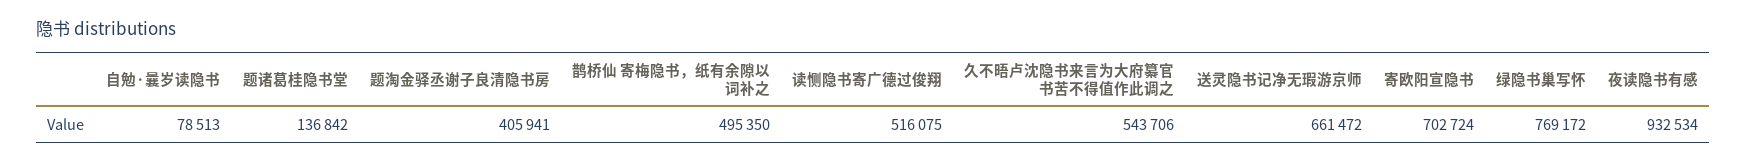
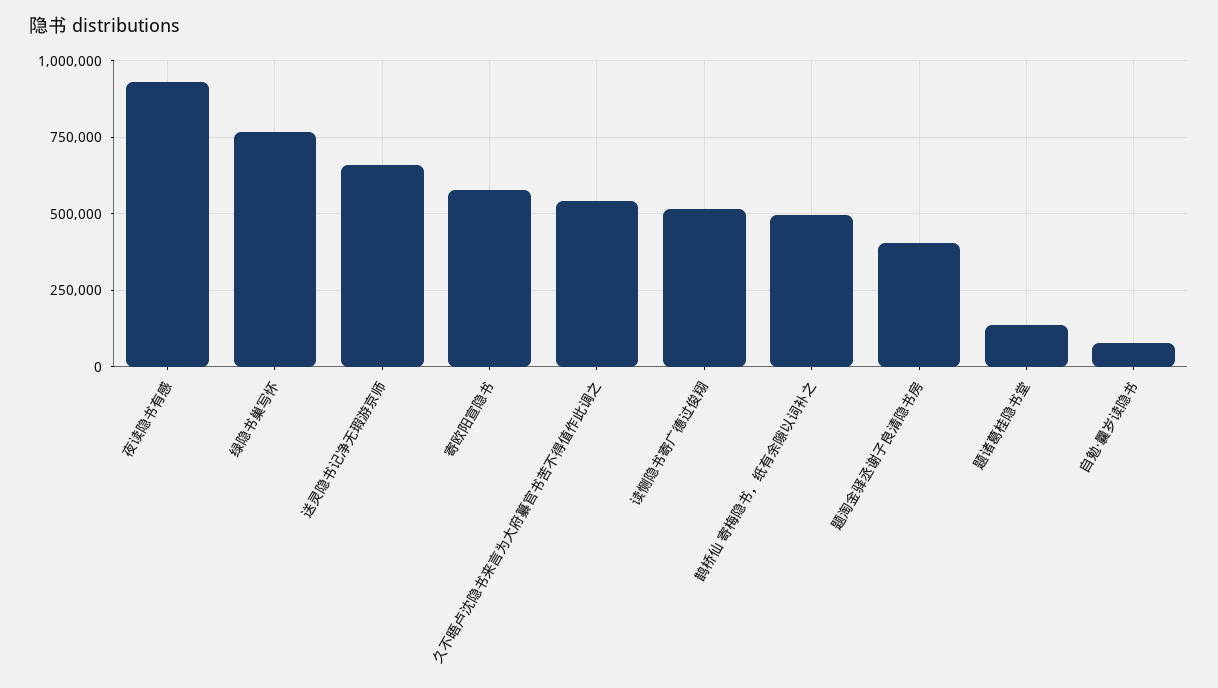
寄欧阳宣隐书: 702724 -> 575000

